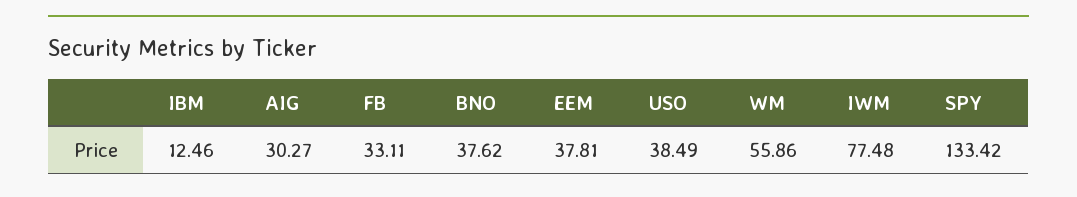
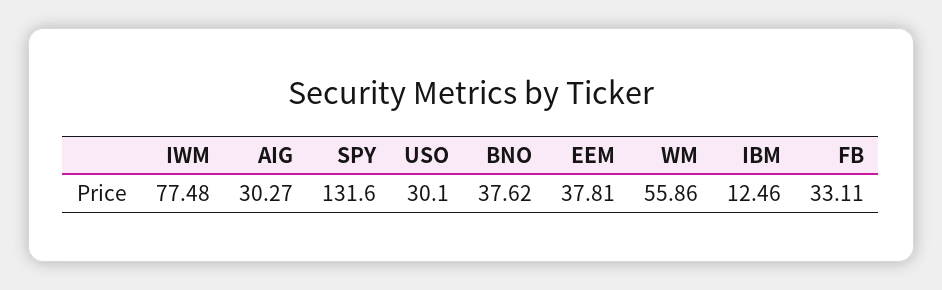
USO: 38.49 -> 30.1
SPY: 133.42 -> 131.6

